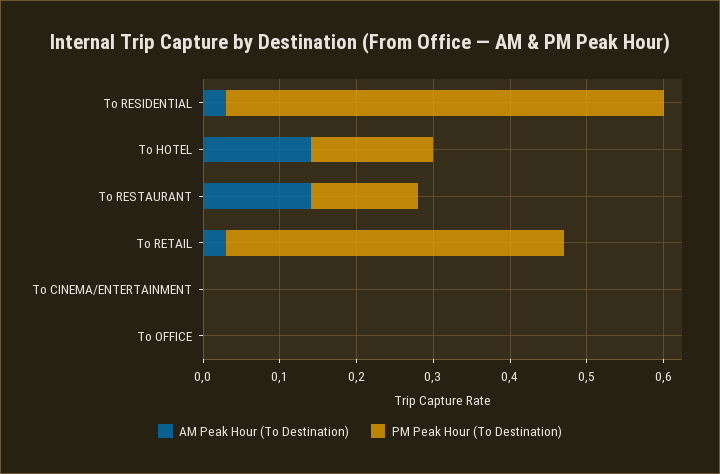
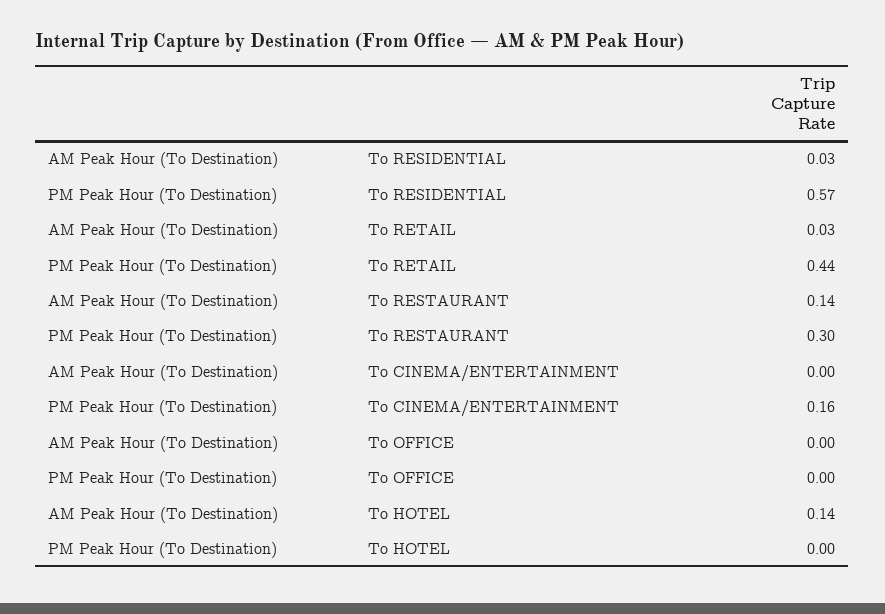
PM Peak Hour (To Destination), To HOTEL: 0.15 -> 0
PM Peak Hour (To Destination), To RESTAURANT: 0.15 -> 0.3
PM Peak Hour (To Destination), To CINEMA/ENTERTAINMENT: 0 -> 0.16

